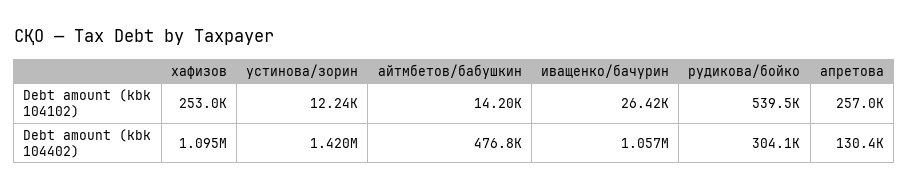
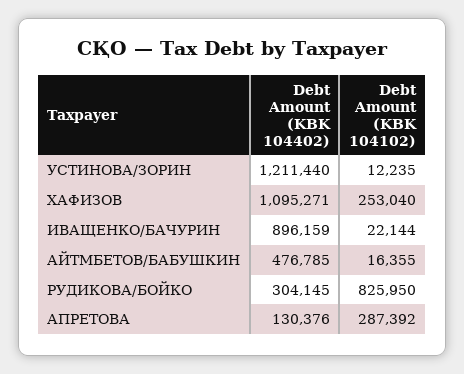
айтмбетов/бабушкин, Debt amount (kbk 104102): 14200 -> 16355
иващенко/бачурин, Debt amount (kbk 104102): 26420 -> 22144
рудикова/бойко, Debt amount (kbk 104102): 539500 -> 825950
апретова, Debt amount (kbk 104102): 257000 -> 287392
устинова/зорин, Debt amount (kbk 104402): 1420000 -> 1211440
иващенко/бачурин, Debt amount (kbk 104402): 1057000 -> 896159

